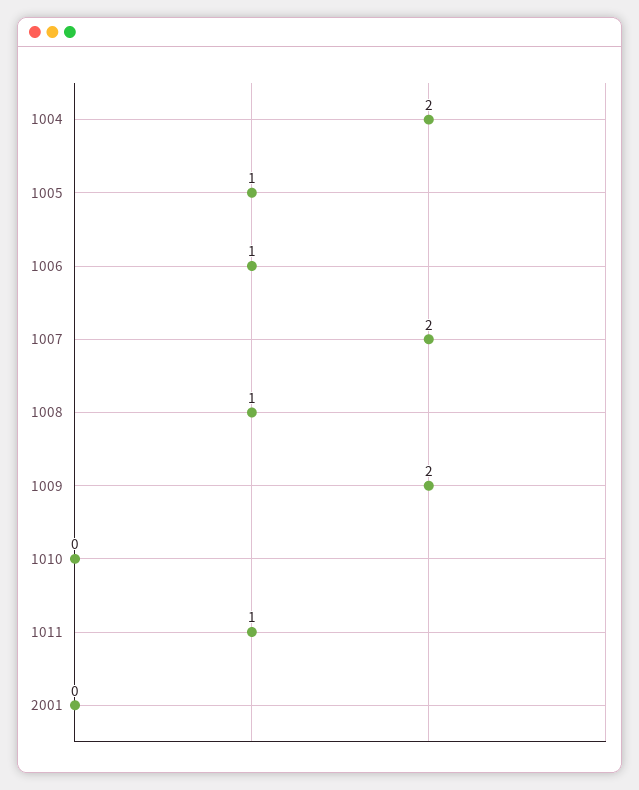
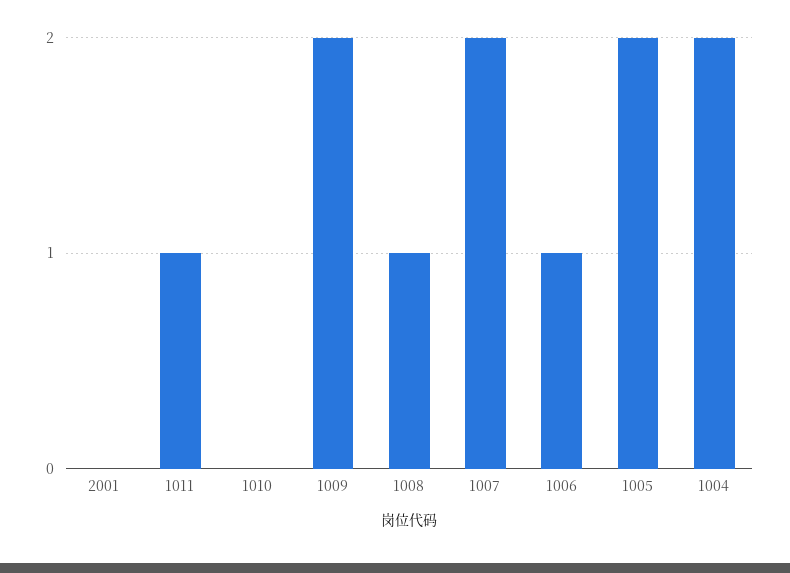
1005: 1 -> 2

